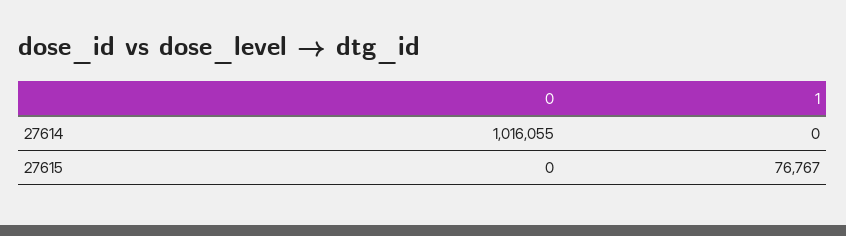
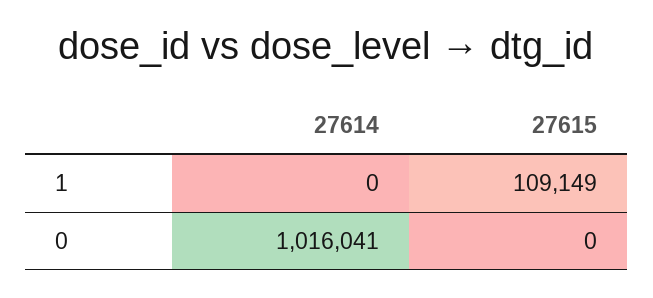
0, 27614: 1016055 -> 1016041
1, 27615: 76767 -> 109149

